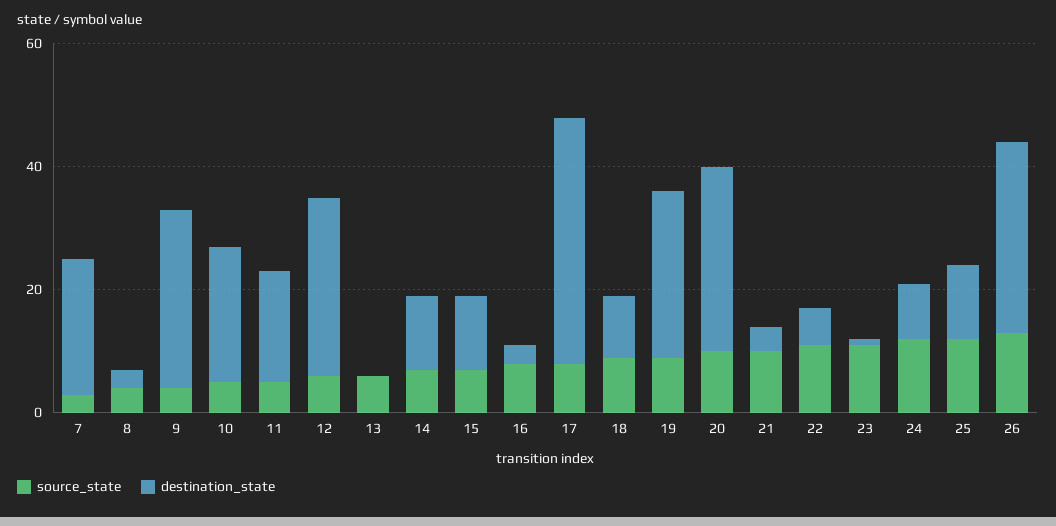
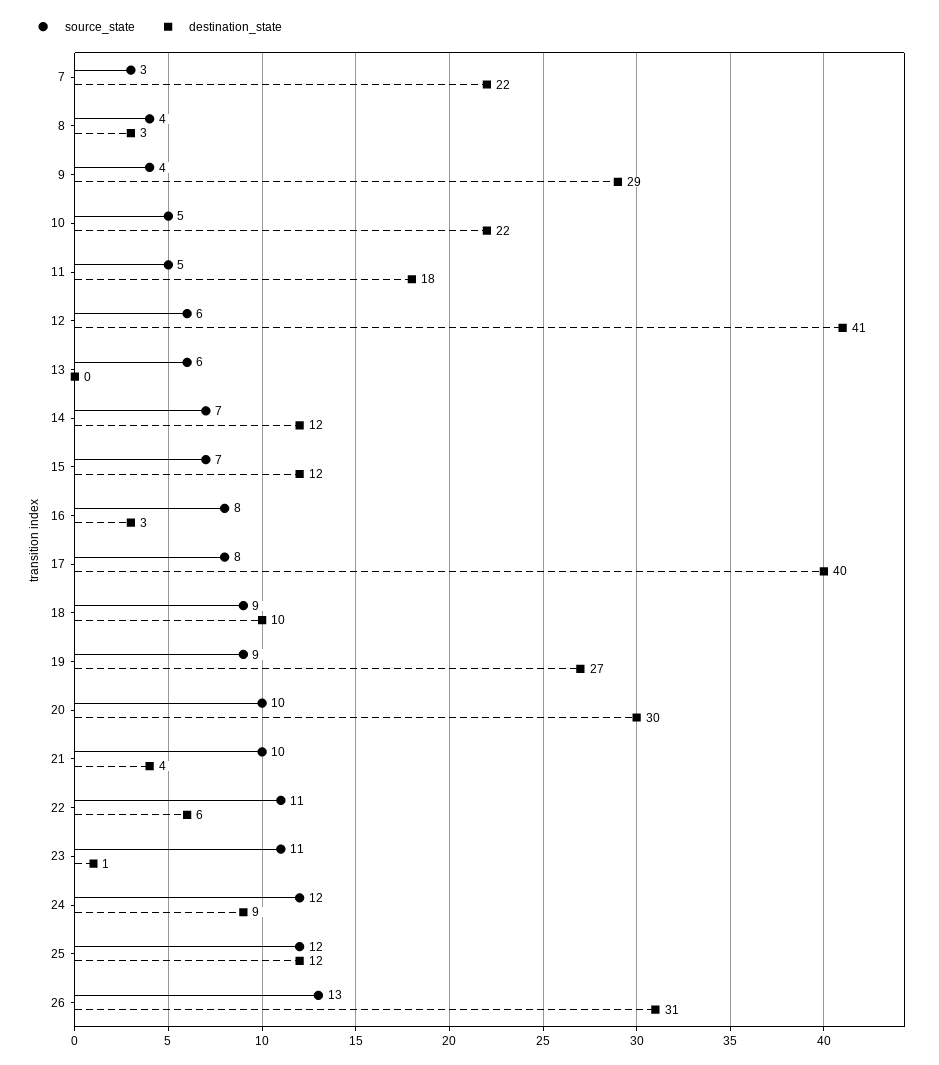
destination_state, 12: 30 -> 41

